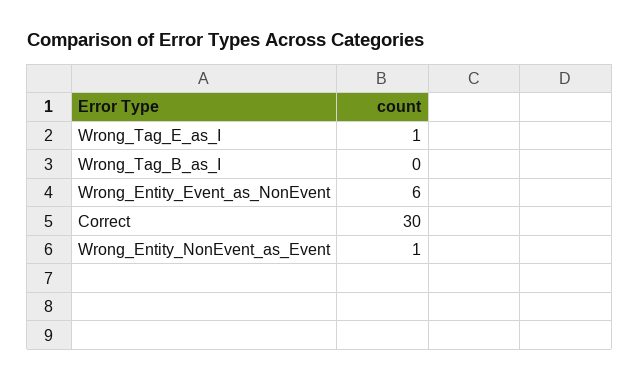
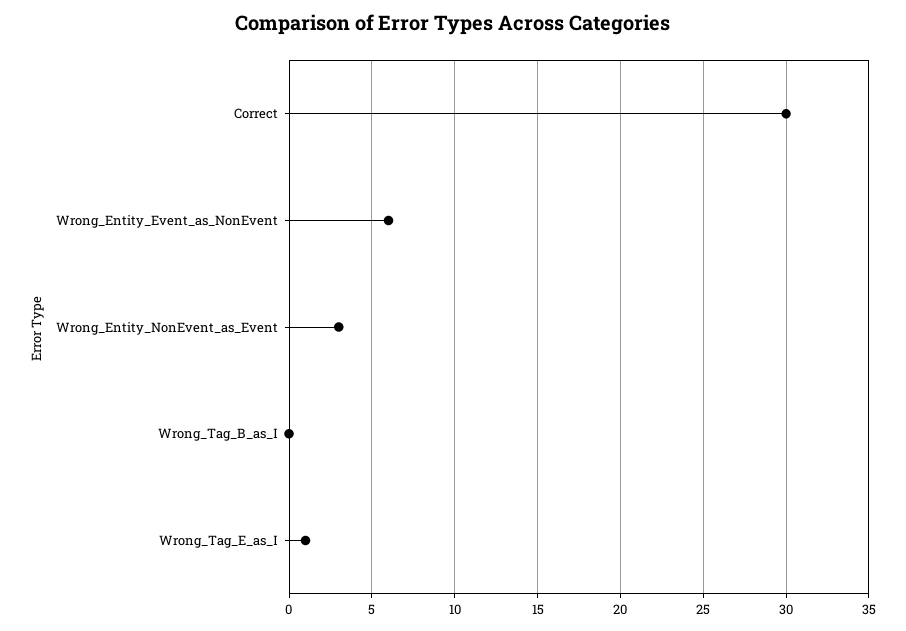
Wrong_Entity_NonEvent_as_Event: 1 -> 3

